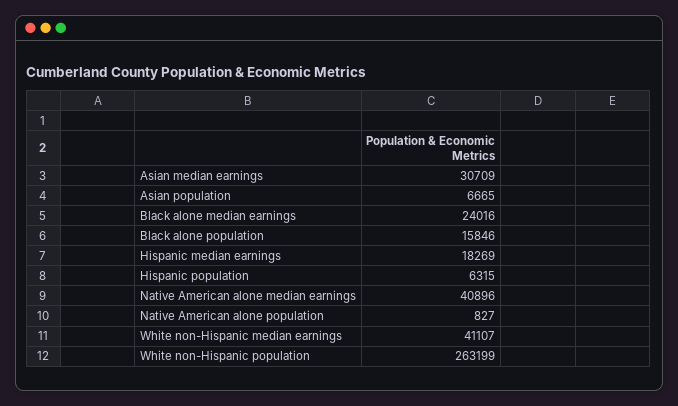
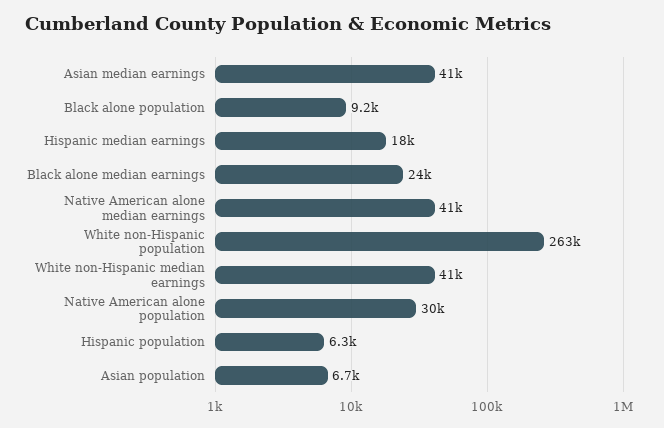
Asian median earnings: 30709 -> 41000
Black alone population: 15846 -> 9200
Native American alone population: 827 -> 30000

